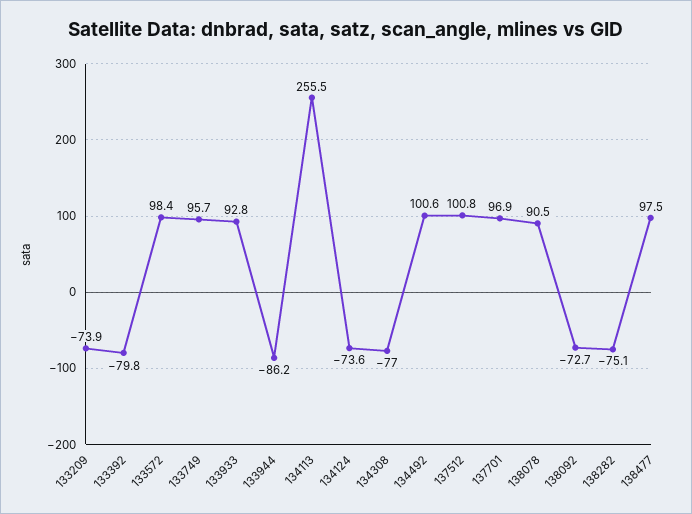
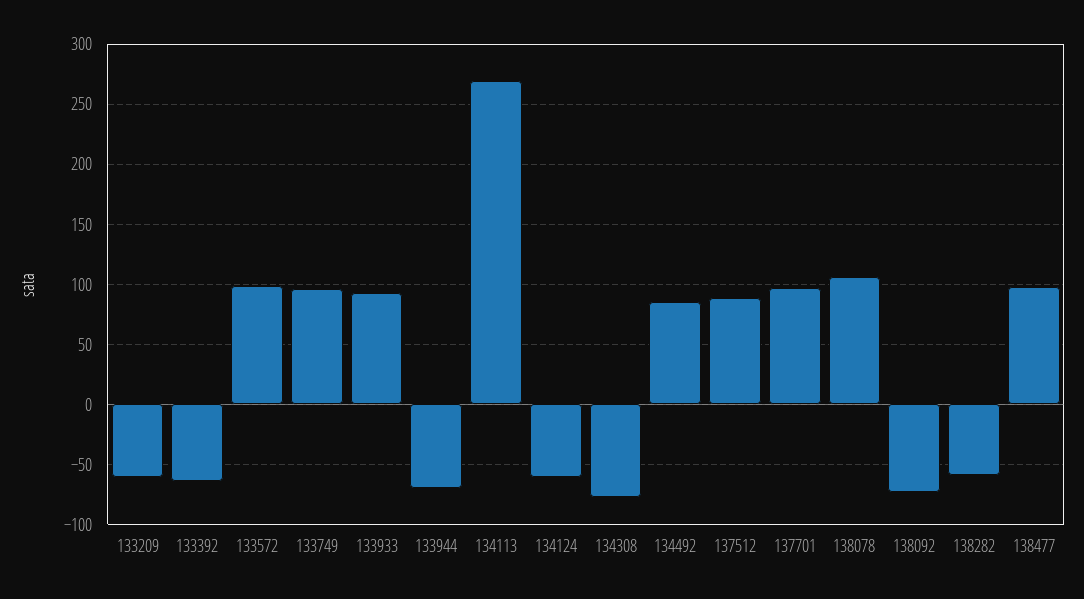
133209: -73.9 -> -60
133392: -79.8 -> -65
133944: -86.2 -> -70
134113: 255.5 -> 270
134124: -73.6 -> -60
134492: 100.6 -> 85
137512: 100.8 -> 90
138078: 90.5 -> 105
138282: -75.1 -> -60

